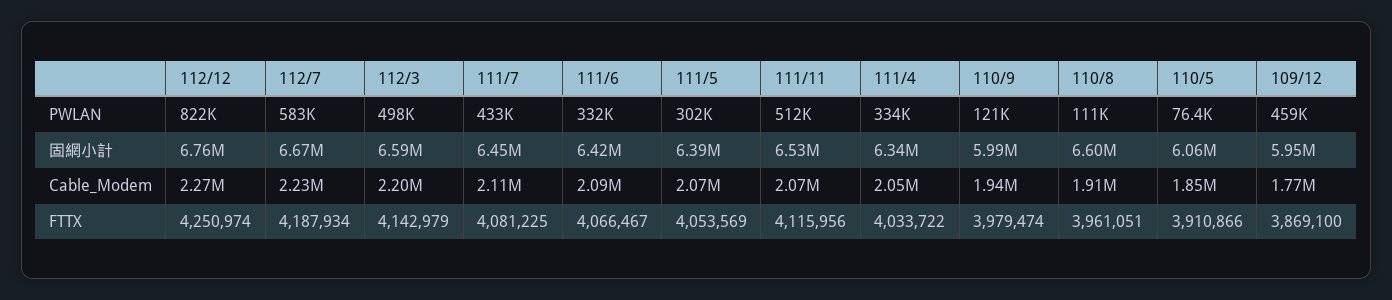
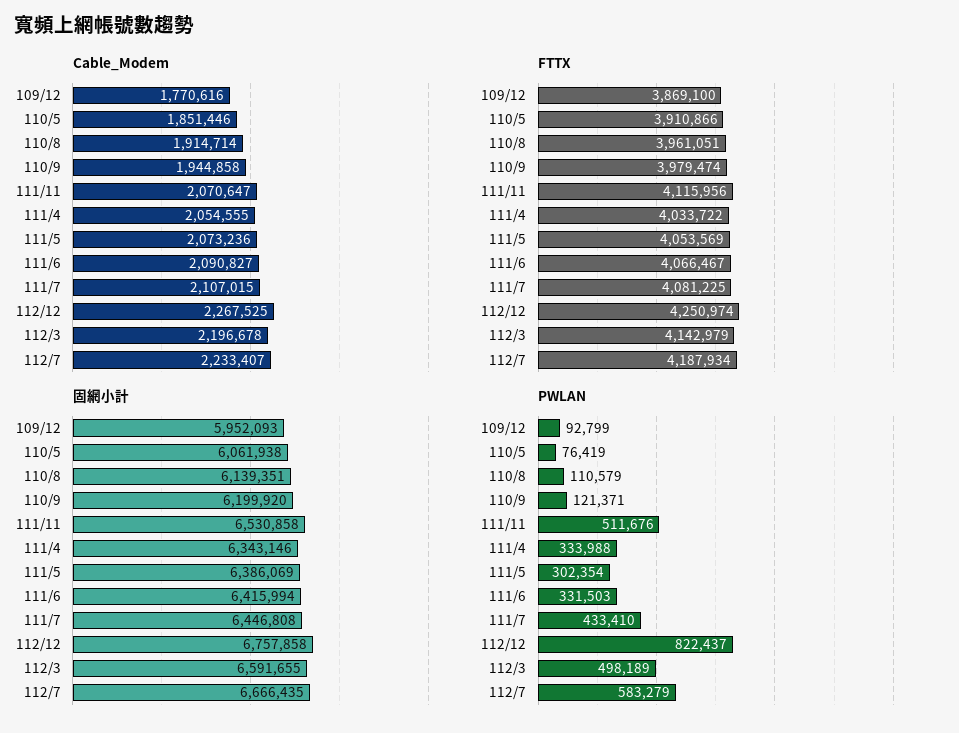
PWLAN, 109/12: 459000 -> 92799
固網小計, 110/9: 5990000 -> 6199920
固網小計, 110/8: 6600000 -> 6139351

